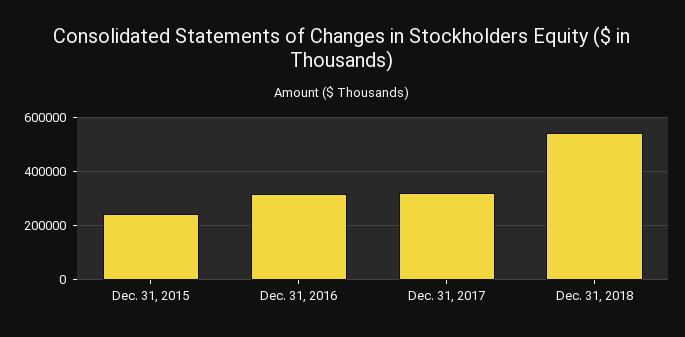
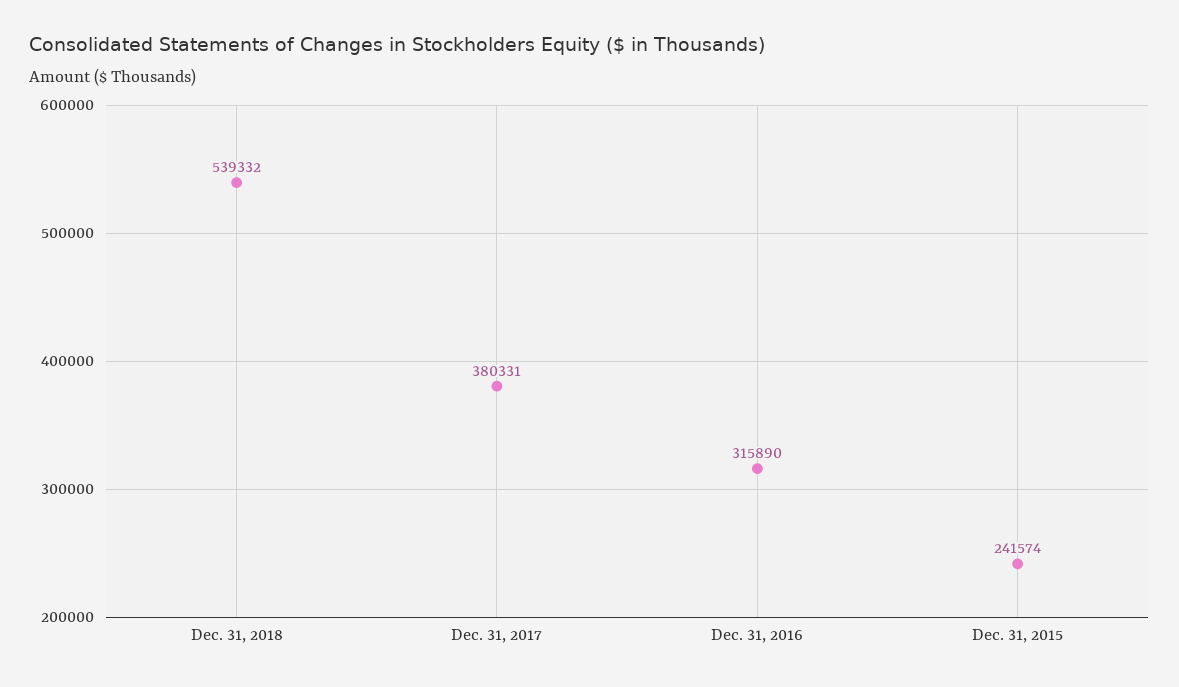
Dec. 31, 2017: 325000 -> 380331

